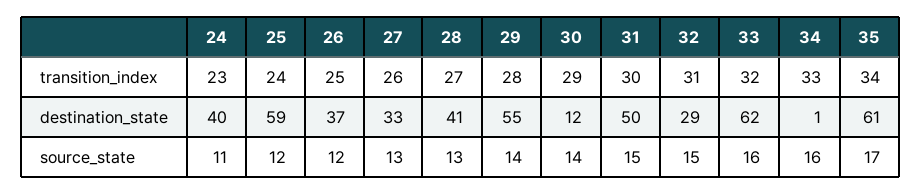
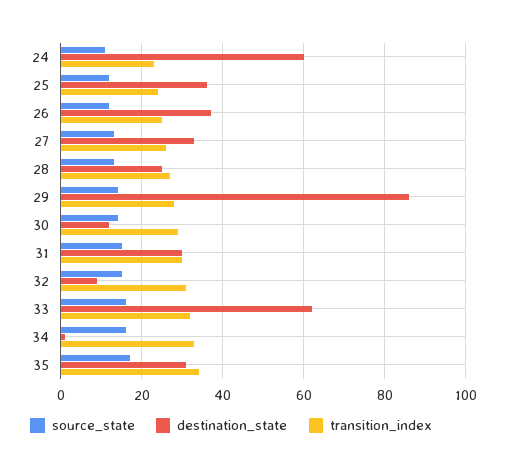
destination_state, 24: 40 -> 60
destination_state, 25: 59 -> 35
destination_state, 28: 41 -> 25
destination_state, 29: 55 -> 85
destination_state, 31: 50 -> 30
destination_state, 32: 29 -> 10
destination_state, 35: 61 -> 30

